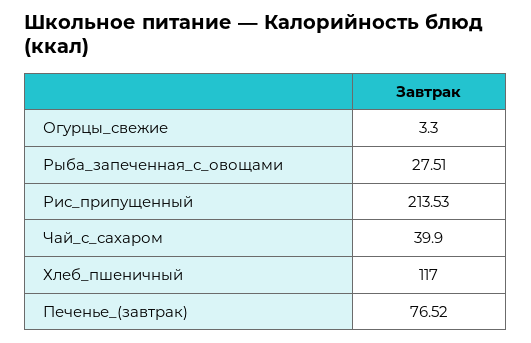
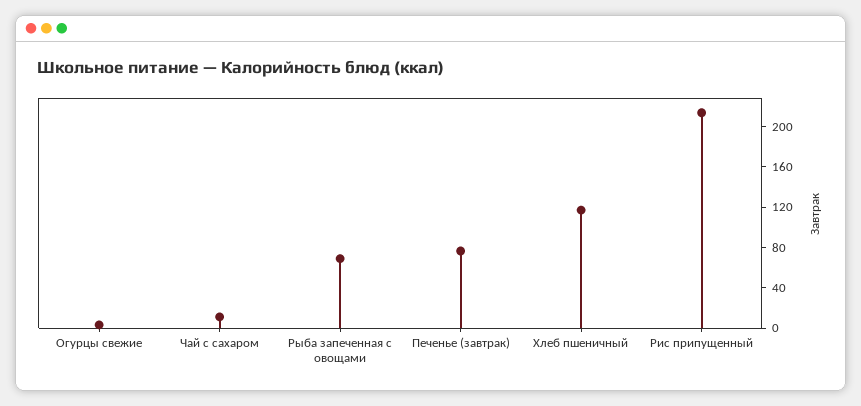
Рыба_запеченная_с_овощами: 27.51 -> 70
Чай_с_сахаром: 39.9 -> 10

